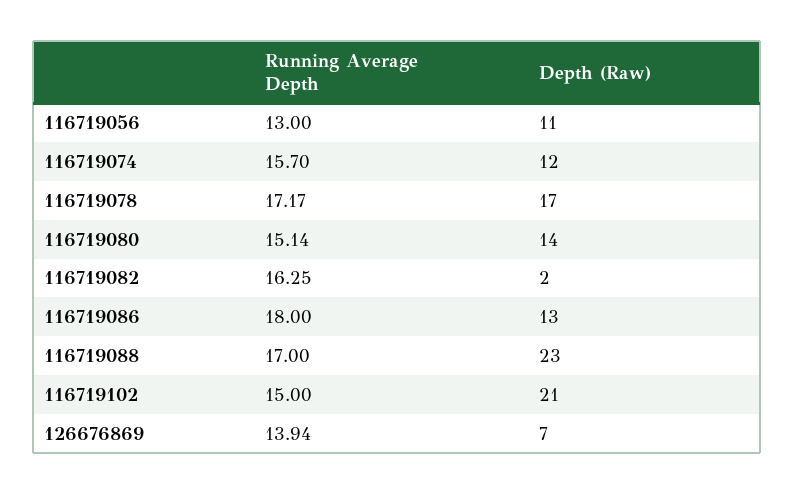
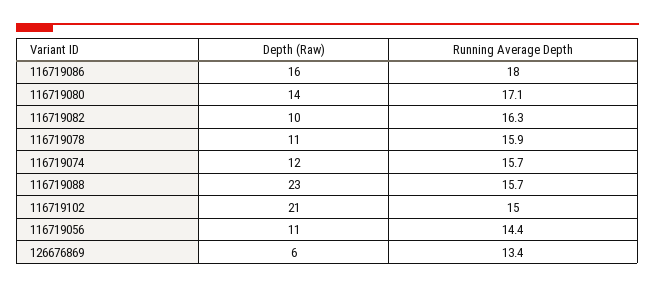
Running Average Depth, 116719056: 13 -> 14.4
Running Average Depth, 116719078: 17.17 -> 15.9
Depth (Raw), 116719078: 17 -> 11
Running Average Depth, 116719080: 15.14 -> 17.1
Depth (Raw), 116719082: 2 -> 10
Depth (Raw), 116719086: 13 -> 16
Running Average Depth, 116719088: 17 -> 15.7
Running Average Depth, 126676869: 13.94 -> 13.4
Depth (Raw), 126676869: 7 -> 6

